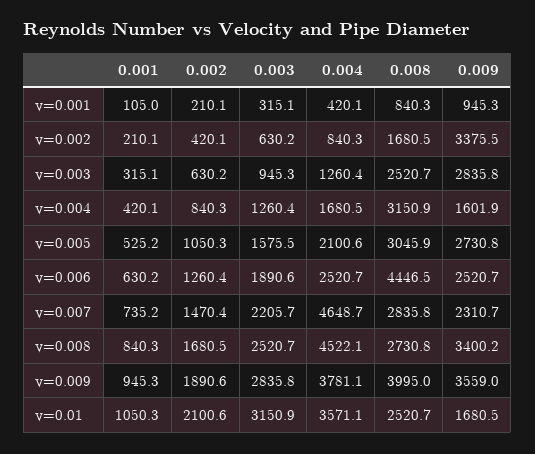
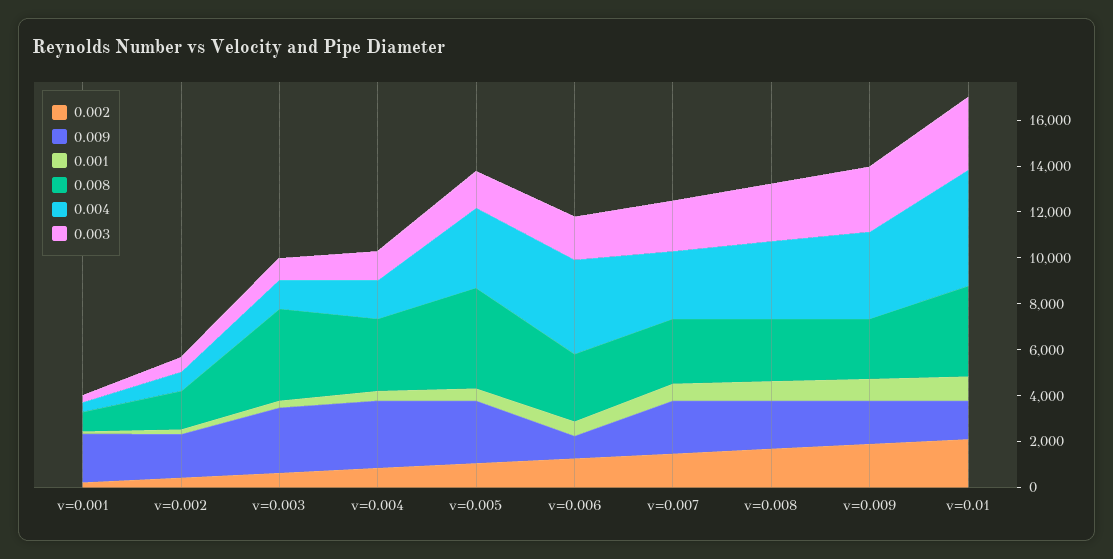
0.009, v=0.001: 945.3 -> 2000
0.009, v=0.002: 3375.5 -> 2000
0.008, v=0.003: 2520.7 -> 4000
0.009, v=0.004: 1601.9 -> 3000
0.004, v=0.005: 2100.6 -> 3500
0.008, v=0.005: 3045.9 -> 4500
0.004, v=0.006: 2520.7 -> 4000
0.008, v=0.006: 4446.5 -> 3000
0.009, v=0.006: 2520.7 -> 1000
0.004, v=0.007: 4648.7 -> 3000
0.004, v=0.008: 4522.1 -> 3500
0.009, v=0.008: 3400.2 -> 2000
0.008, v=0.009: 3995 -> 2500
0.009, v=0.009: 3559 -> 2000
0.004, v=0.01: 3571.1 -> 5000
0.008, v=0.01: 2520.7 -> 4000

